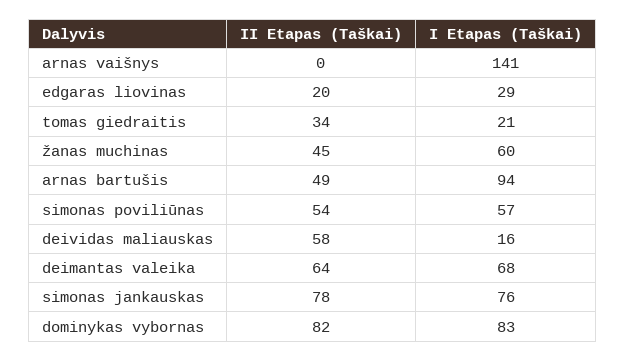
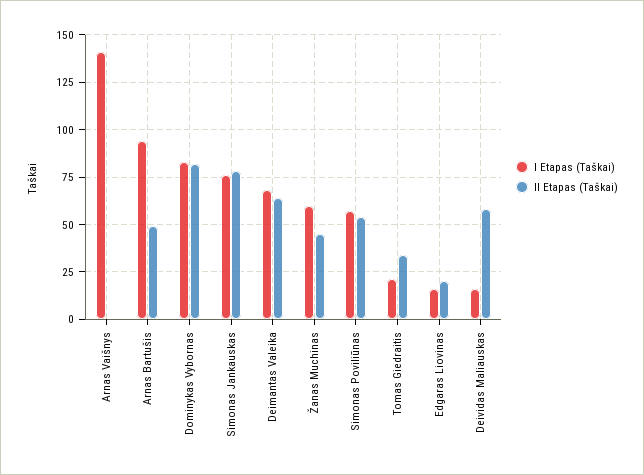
I Etapas (Taškai), edgaras liovinas: 29 -> 15

